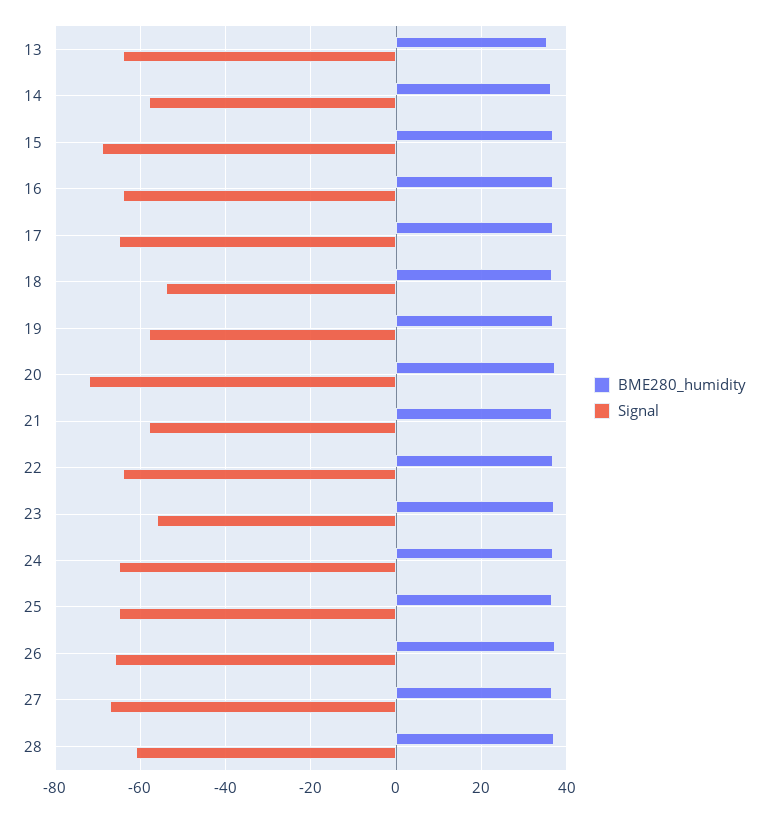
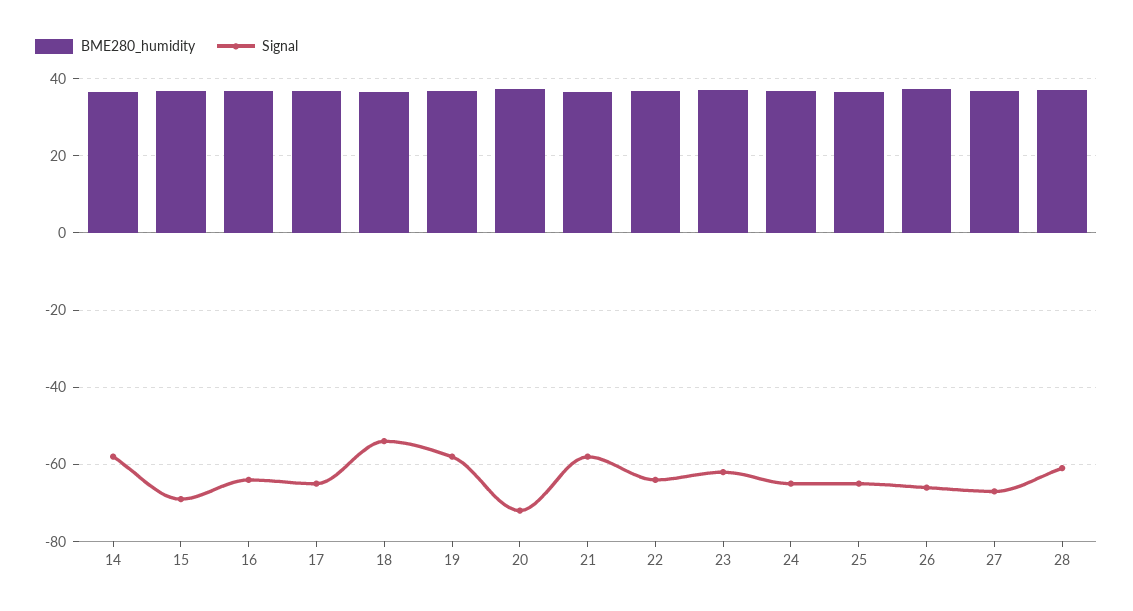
BME280_humidity, 13: 36 -> none
Signal, 13: -64 -> none
Signal, 23: -56 -> -62

